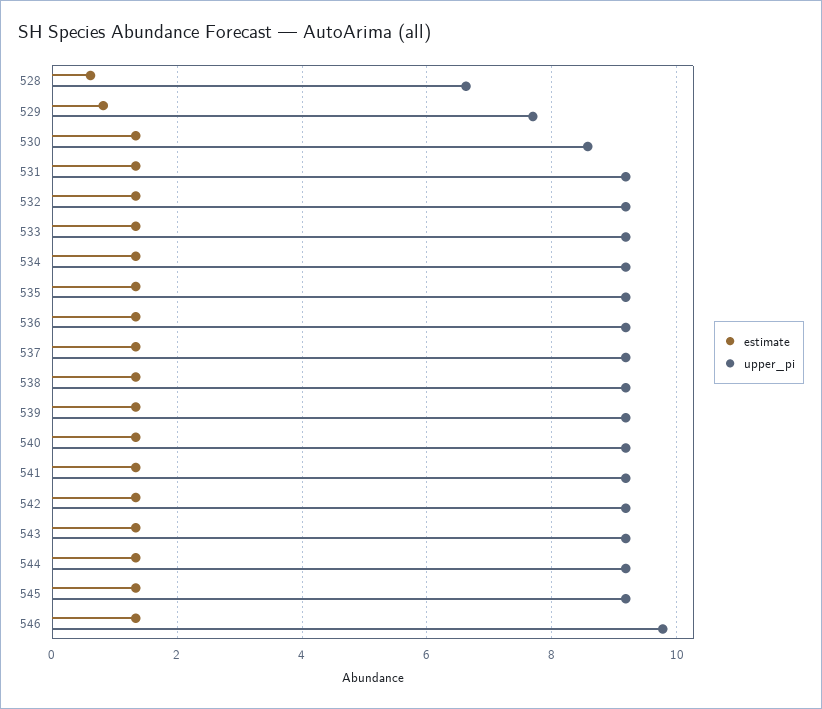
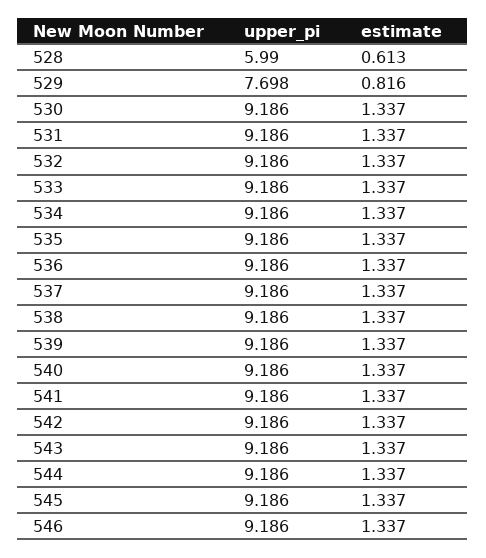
upper_pi, 528: 6.6 -> 5.99
upper_pi, 530: 8.6 -> 9.186
upper_pi, 546: 9.8 -> 9.186

